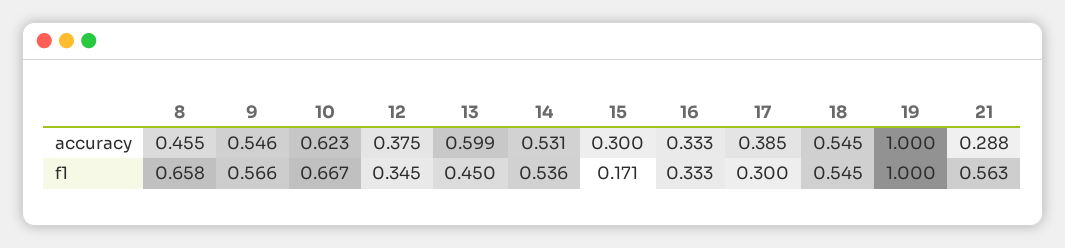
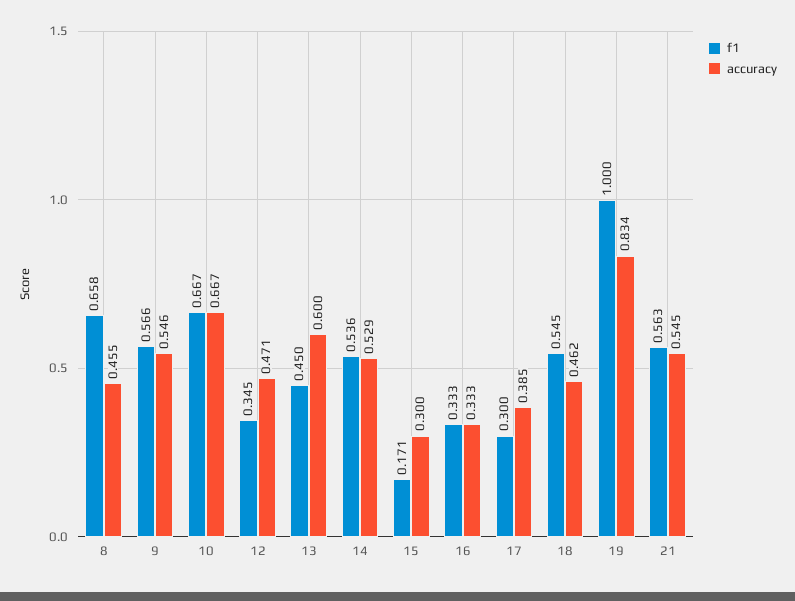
accuracy, 10: 0.623 -> 0.667
accuracy, 12: 0.375 -> 0.471
accuracy, 13: 0.599 -> 0.6
accuracy, 14: 0.531 -> 0.529
accuracy, 18: 0.545 -> 0.462
accuracy, 19: 1 -> 0.834
accuracy, 21: 0.288 -> 0.545

